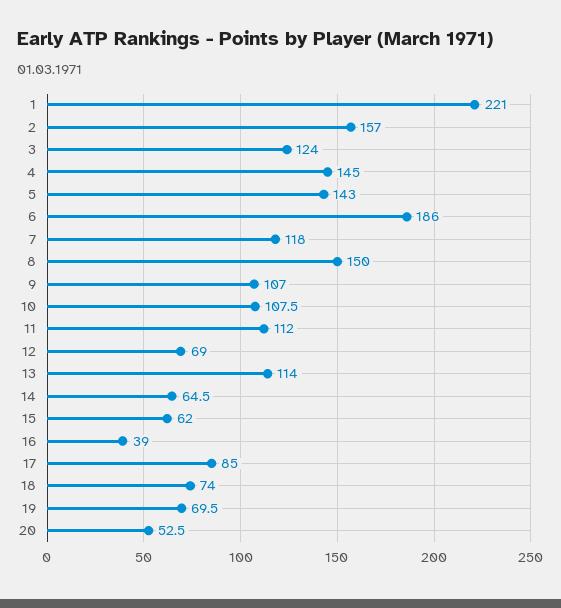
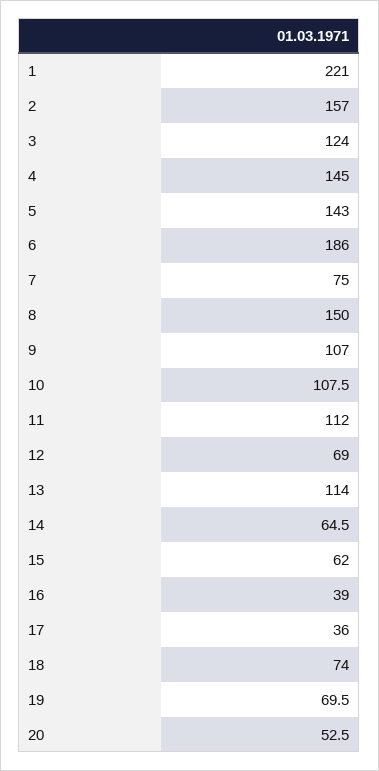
7: 118 -> 75
17: 85 -> 36

